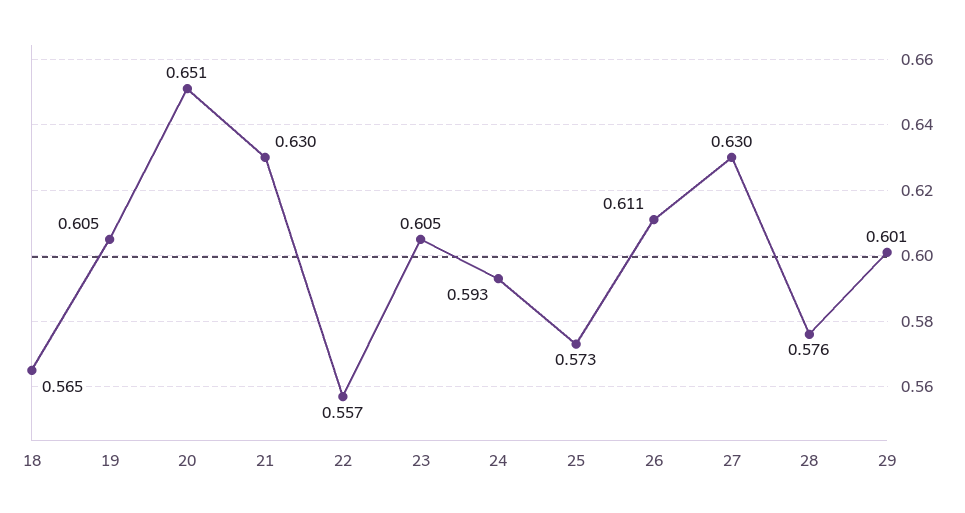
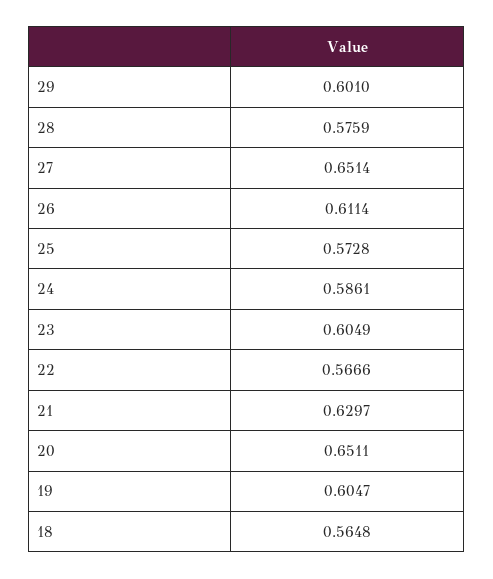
22: 0.557 -> 0.5666
24: 0.593 -> 0.5861
27: 0.63 -> 0.6514

